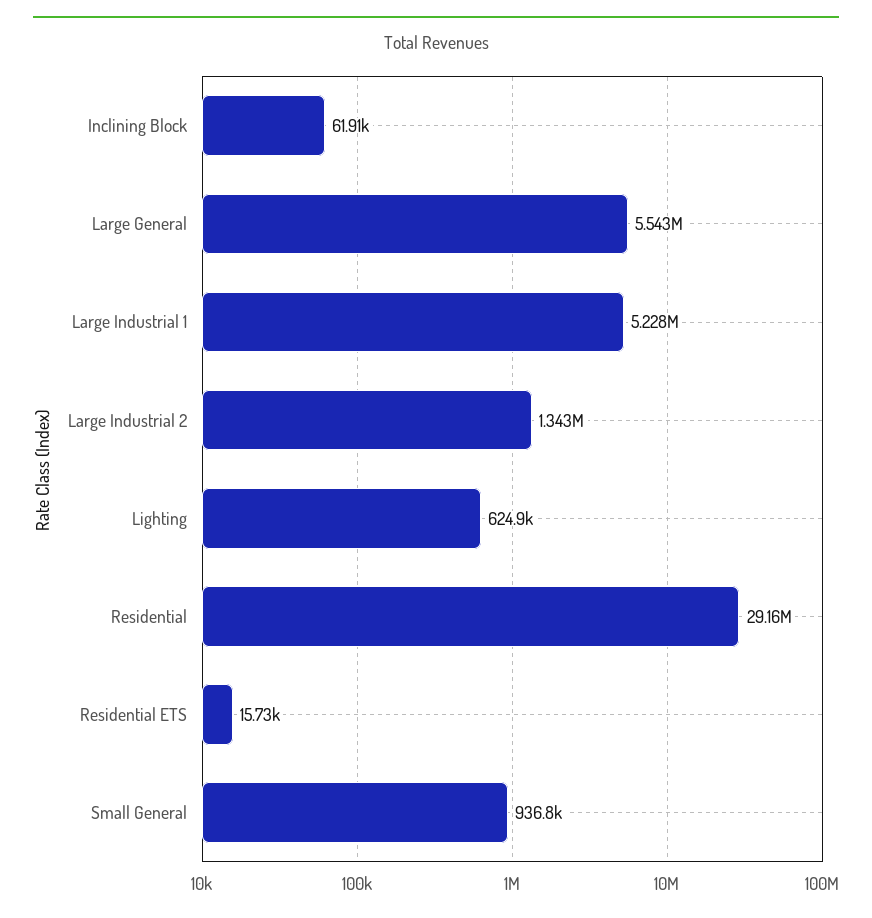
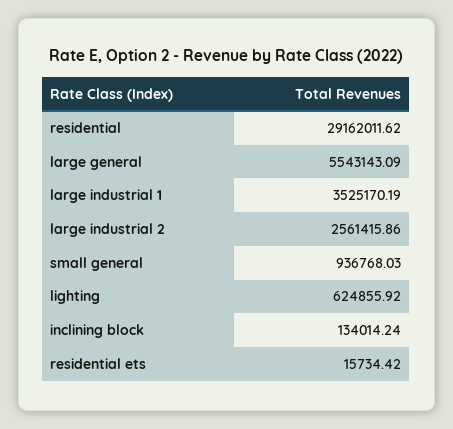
Inclining Block: 61910 -> 134014.24
Large Industrial 1: 5228000 -> 3525170.19
Large Industrial 2: 1343000 -> 2561415.86

